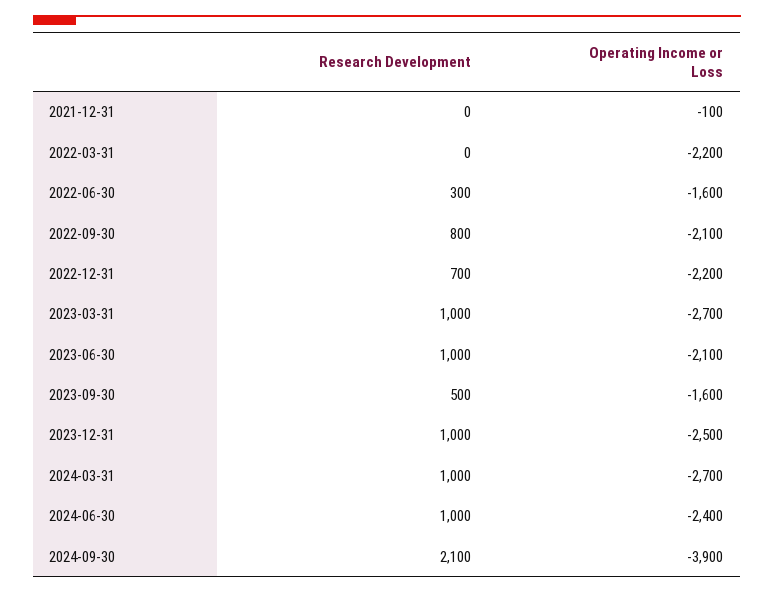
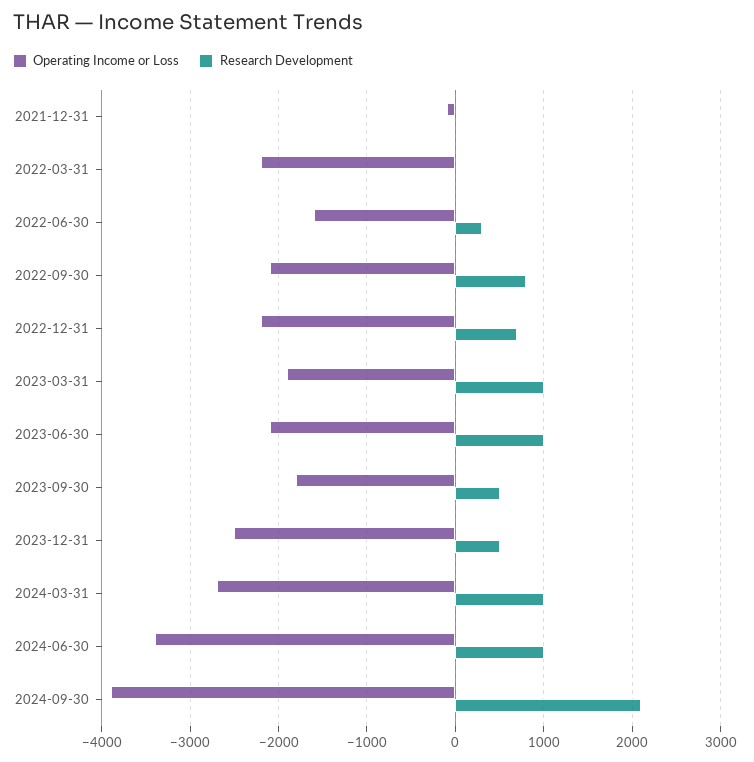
Operating Income or Loss, 2023-03-31: -2700 -> -1900
Operating Income or Loss, 2023-09-30: -1600 -> -1800
Research Development, 2023-12-31: 1000 -> 500
Operating Income or Loss, 2024-06-30: -2400 -> -3400

